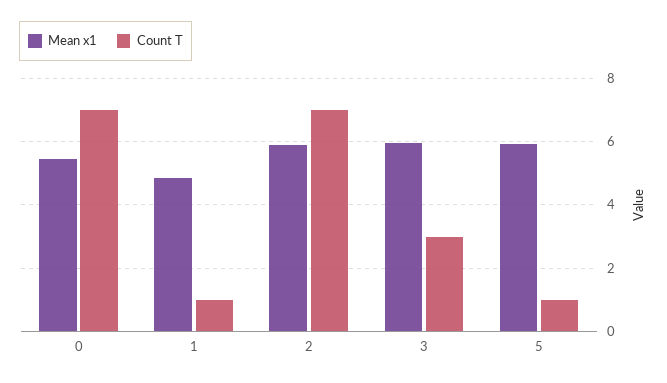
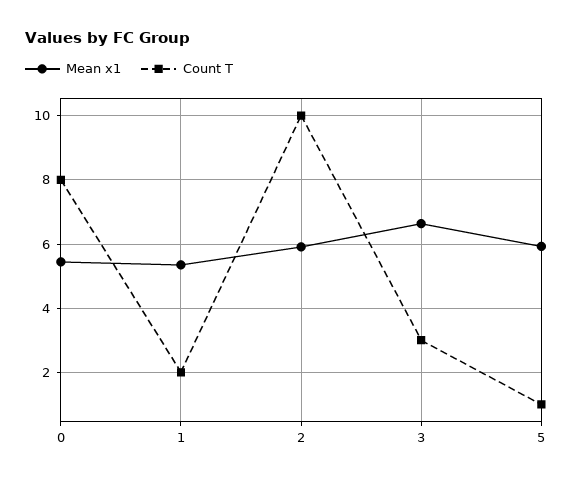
Count T, 0: 7 -> 8
Mean x1, 1: 4.8 -> 5.4
Count T, 1: 1 -> 2
Count T, 2: 7 -> 10
Mean x1, 3: 6 -> 6.6

